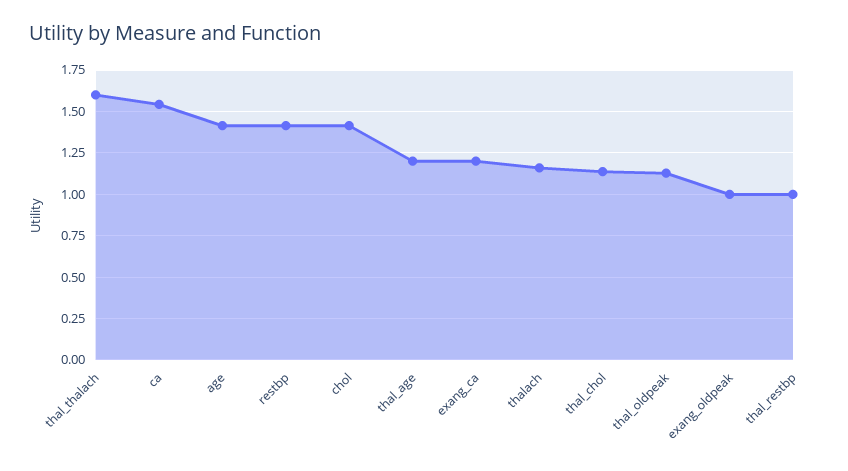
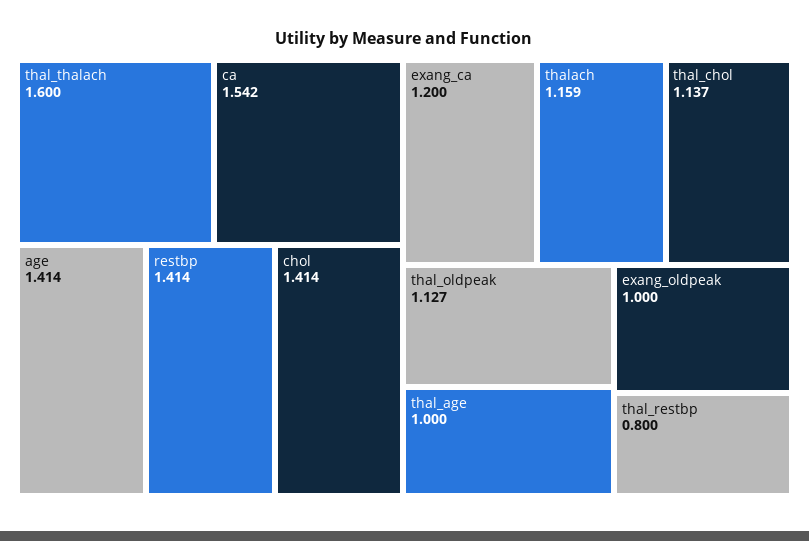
thal_age: 1.2 -> 1
thal_restbp: 1 -> 0.8

